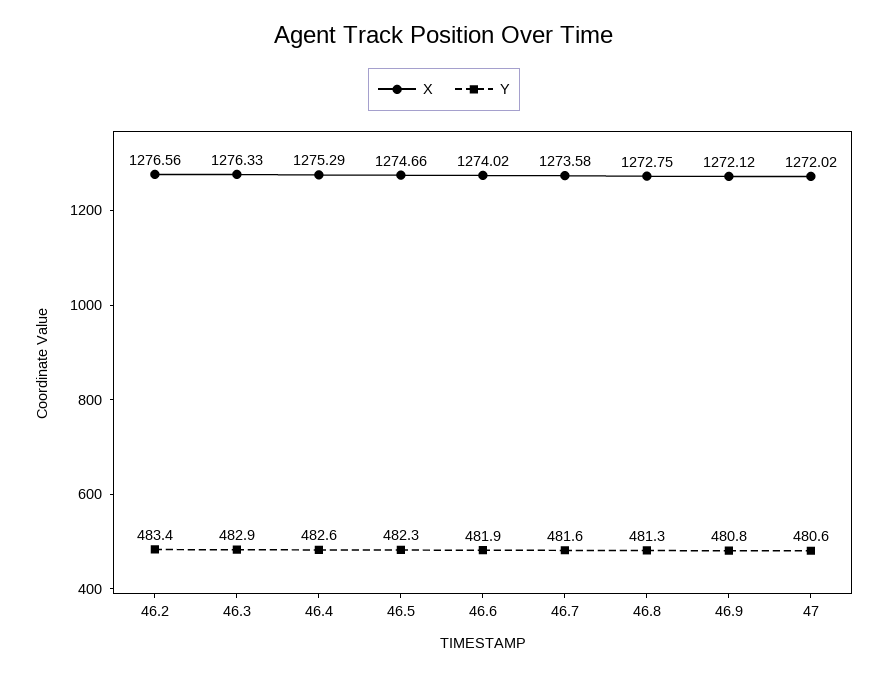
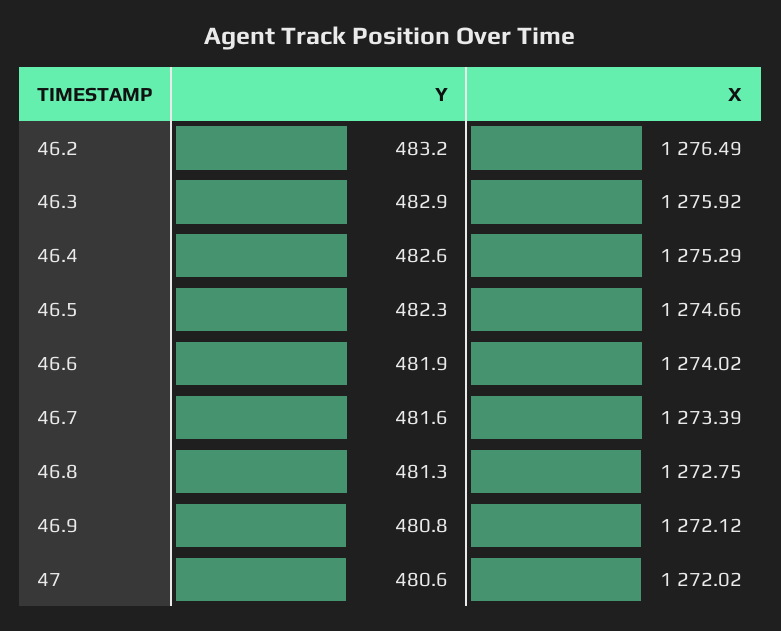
X, 46.2: 1276.56 -> 1276.49
Y, 46.2: 483.4 -> 483.2
X, 46.3: 1276.33 -> 1275.92
X, 46.7: 1273.58 -> 1273.39

